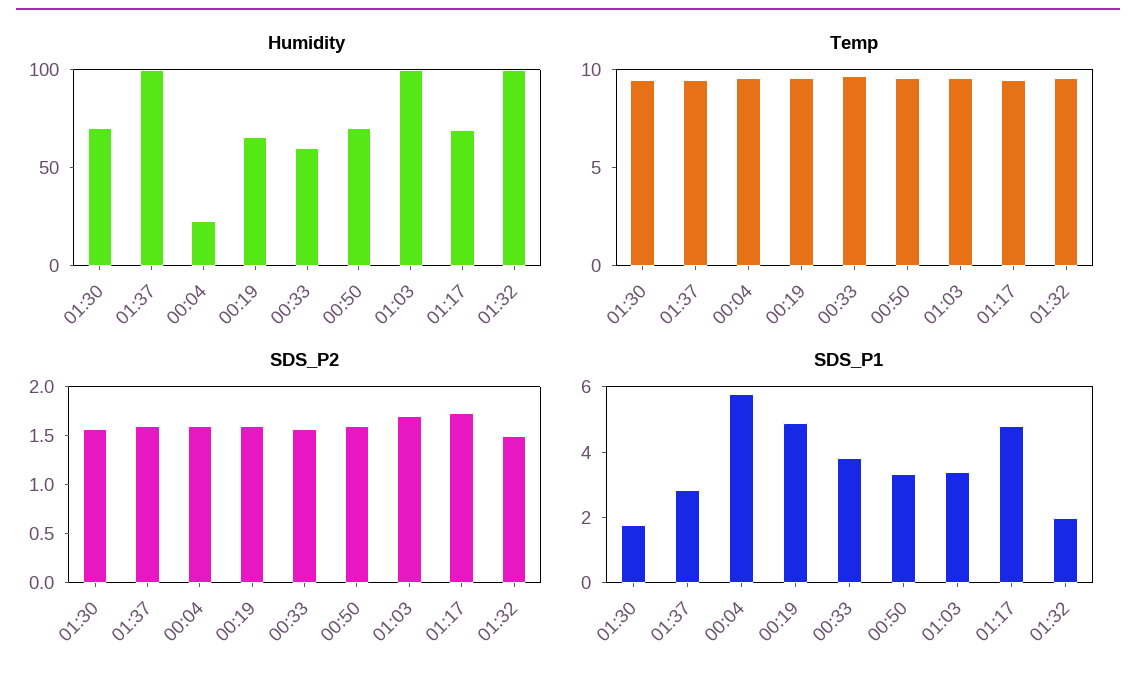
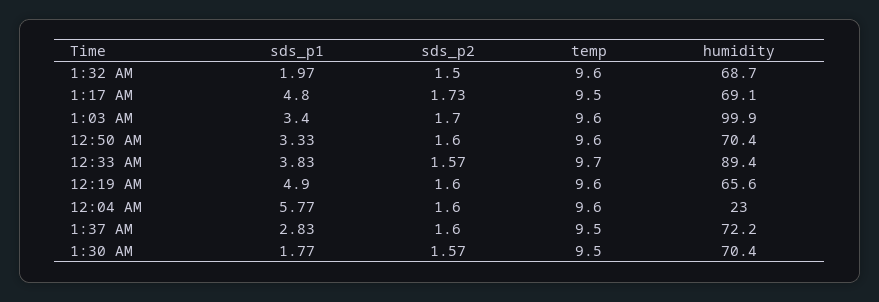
Humidity, 01:37: 100 -> 72.2
Humidity, 00:33: 60 -> 89.4
Humidity, 01:32: 100 -> 68.7

